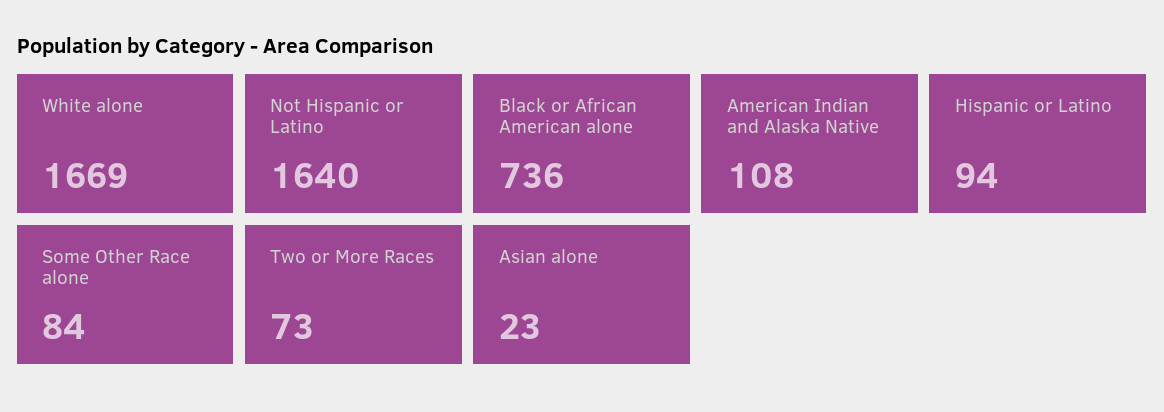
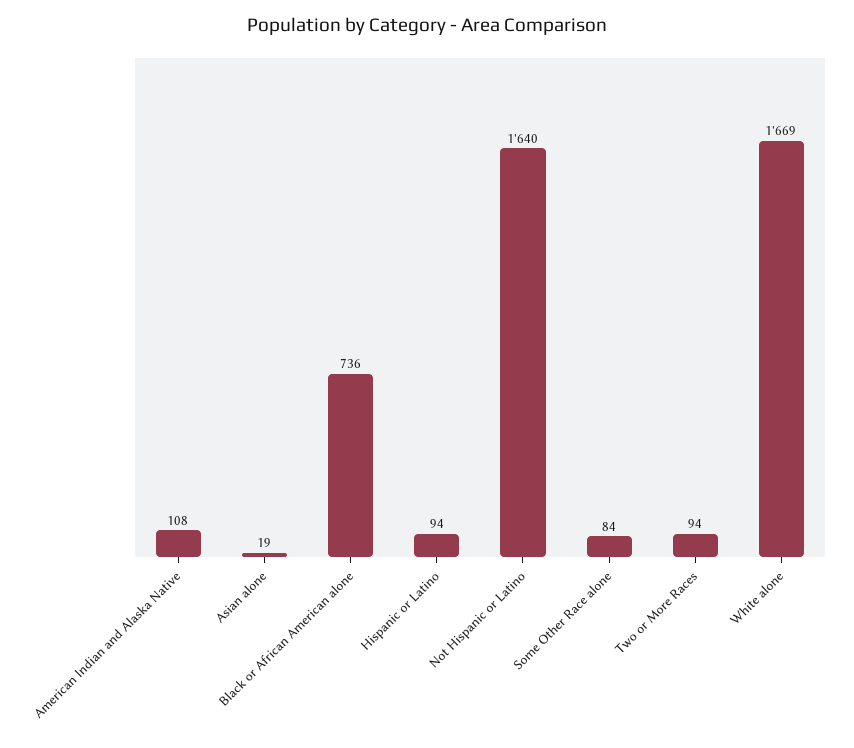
Two or More Races: 73 -> 94
Asian alone: 23 -> 19

